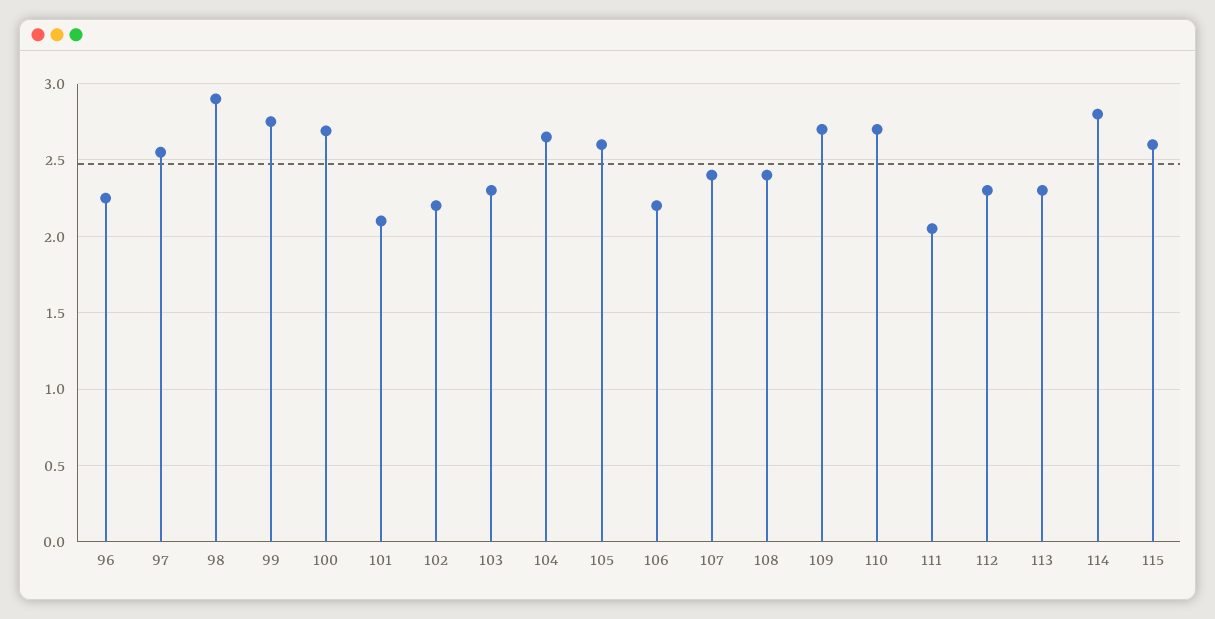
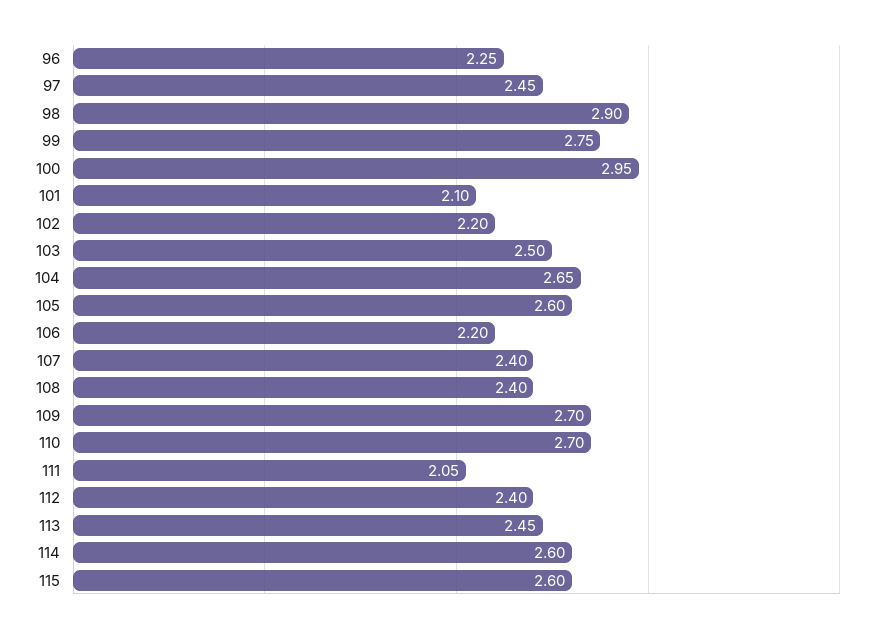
97: 2.55 -> 2.45
100: 2.7 -> 2.95
103: 2.3 -> 2.5
112: 2.3 -> 2.4
113: 2.3 -> 2.45
114: 2.8 -> 2.6

